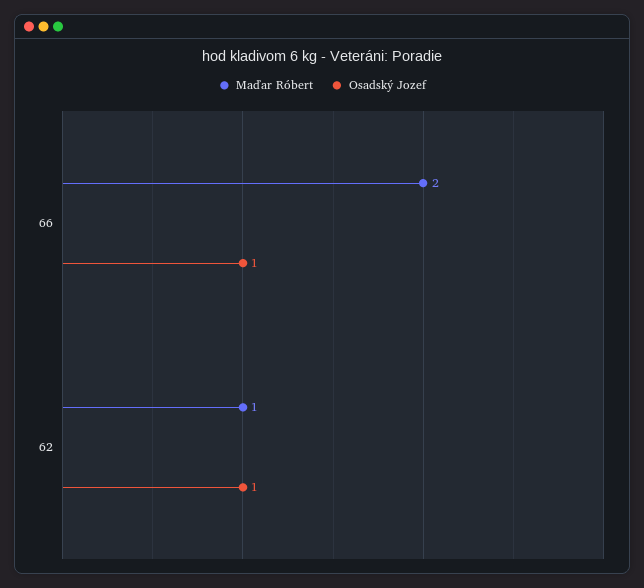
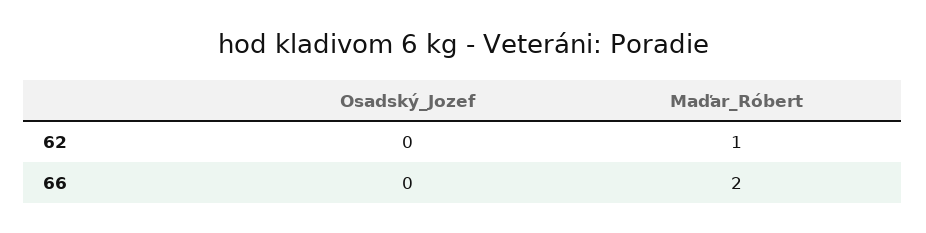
Osadský Jozef, 66: 1 -> 0
Osadský Jozef, 62: 1 -> 0

